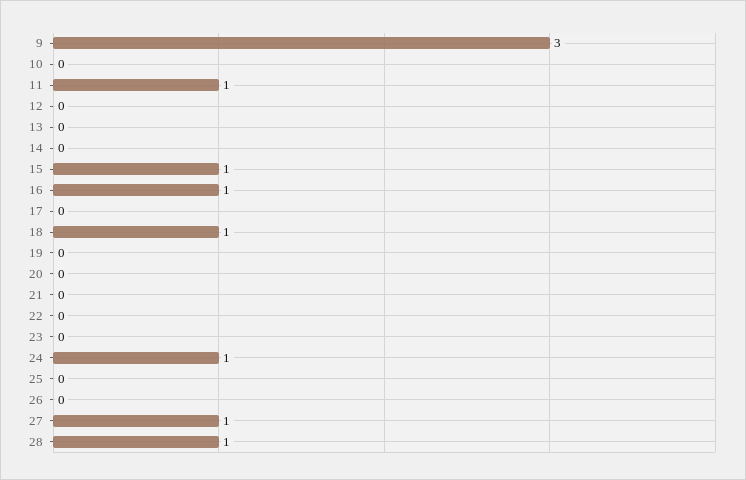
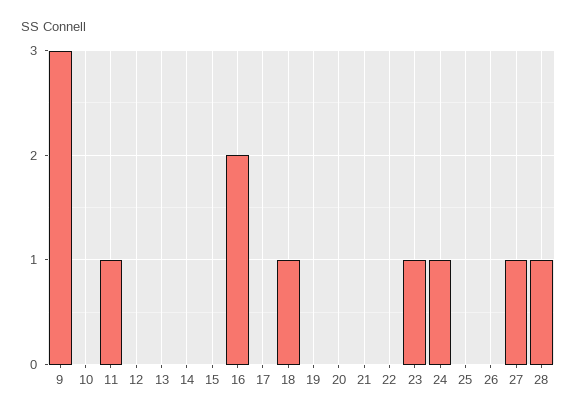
15: 1 -> 0
16: 1 -> 2
23: 0 -> 1

